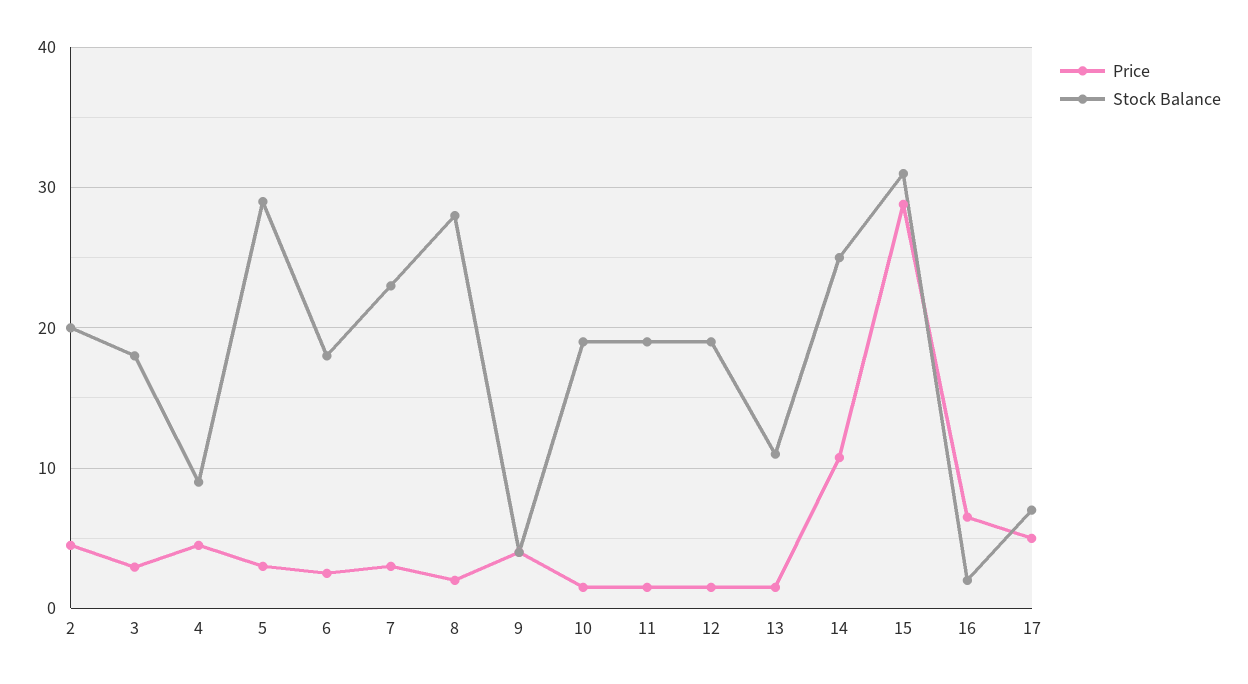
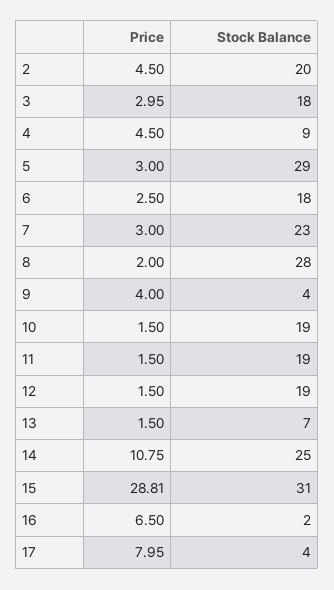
Stock Balance, 13: 11 -> 7
Price, 17: 5 -> 7.95
Stock Balance, 17: 7 -> 4

